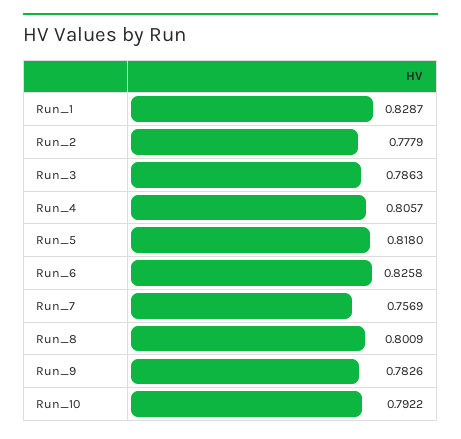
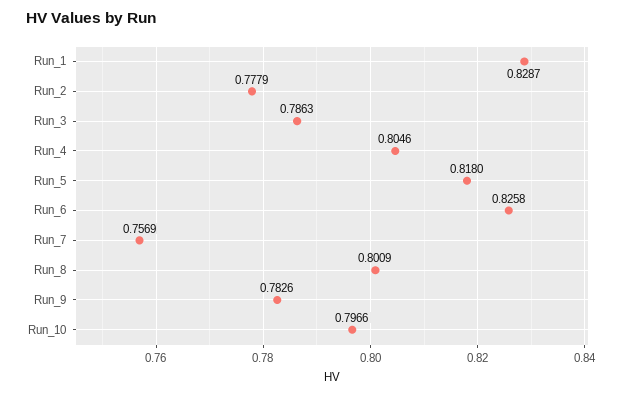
Run_4: 0.8057 -> 0.8046
Run_10: 0.7922 -> 0.7966

